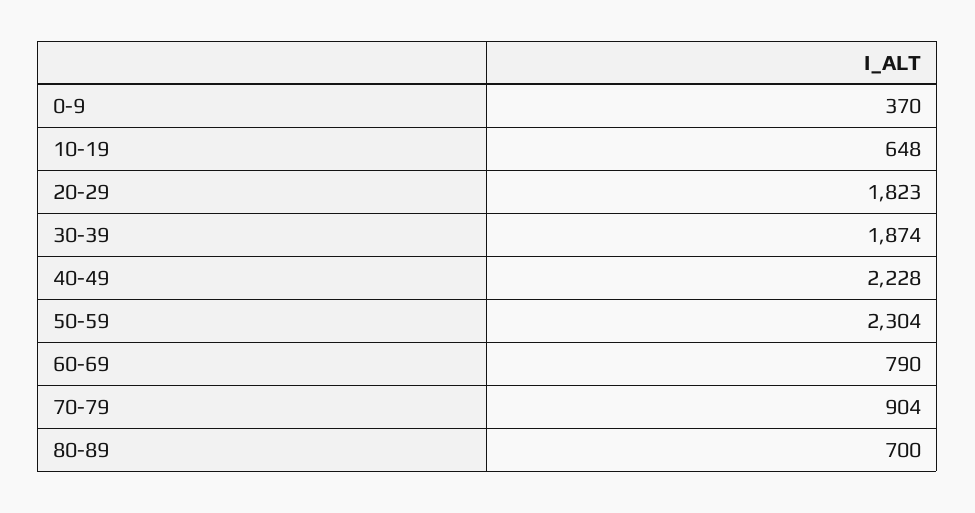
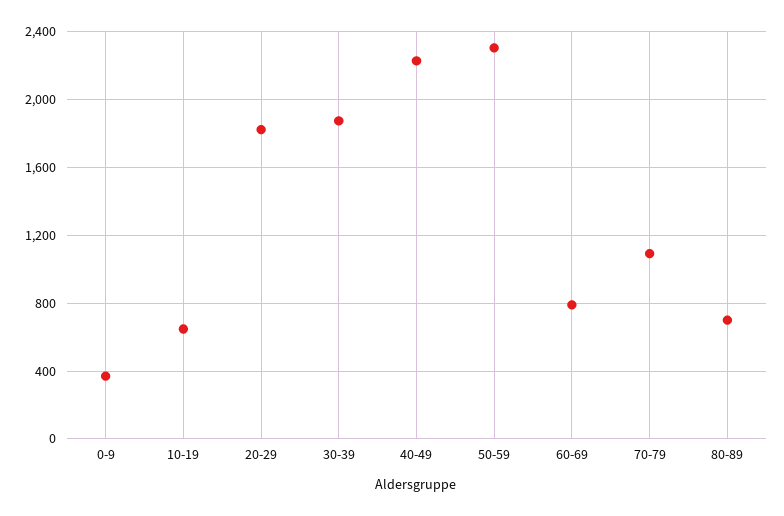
70-79: 904 -> 1100

